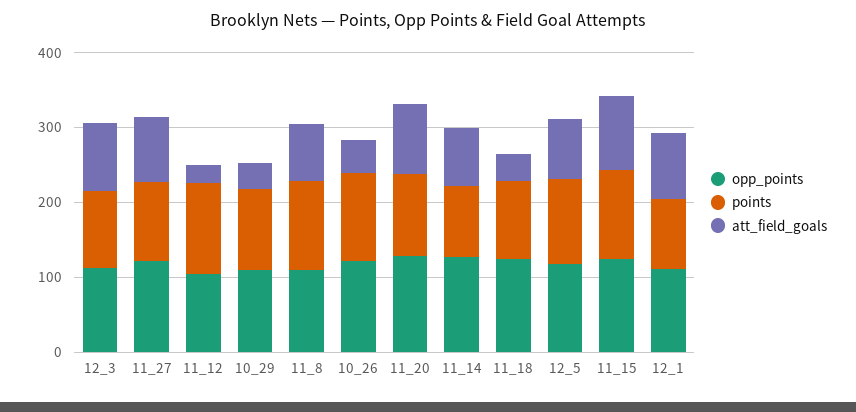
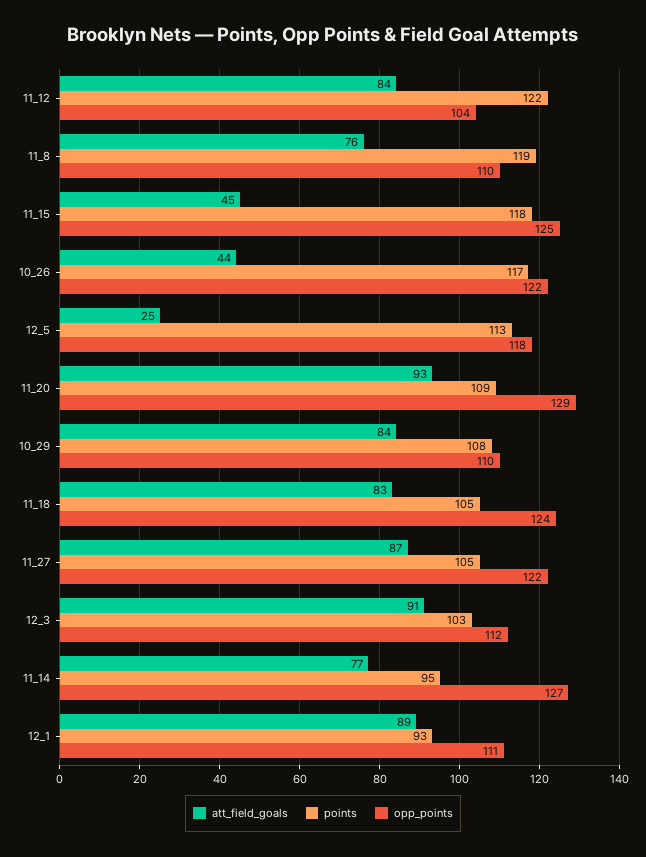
att_field_goals, 11_12: 20 -> 84
att_field_goals, 10_29: 40 -> 84
att_field_goals, 11_18: 40 -> 83
att_field_goals, 12_5: 80 -> 25
att_field_goals, 11_15: 100 -> 45

